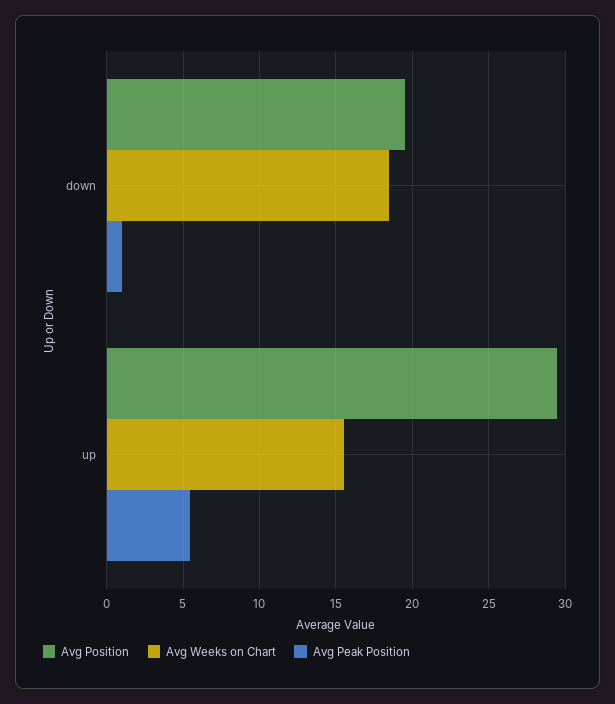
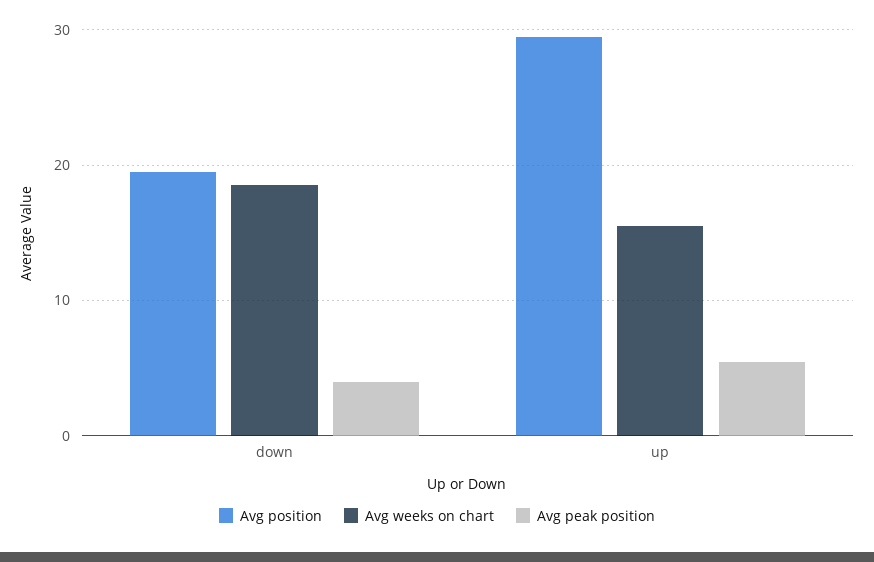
Avg Peak Position, down: 1 -> 4

